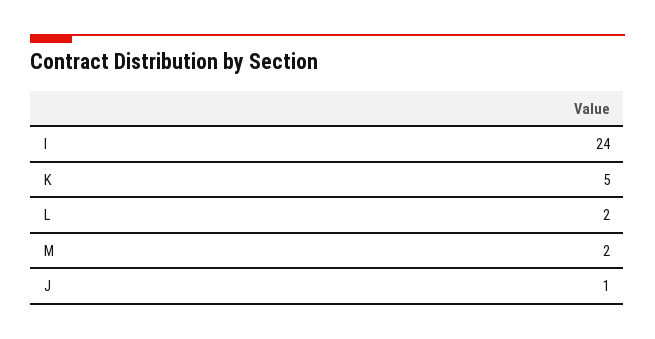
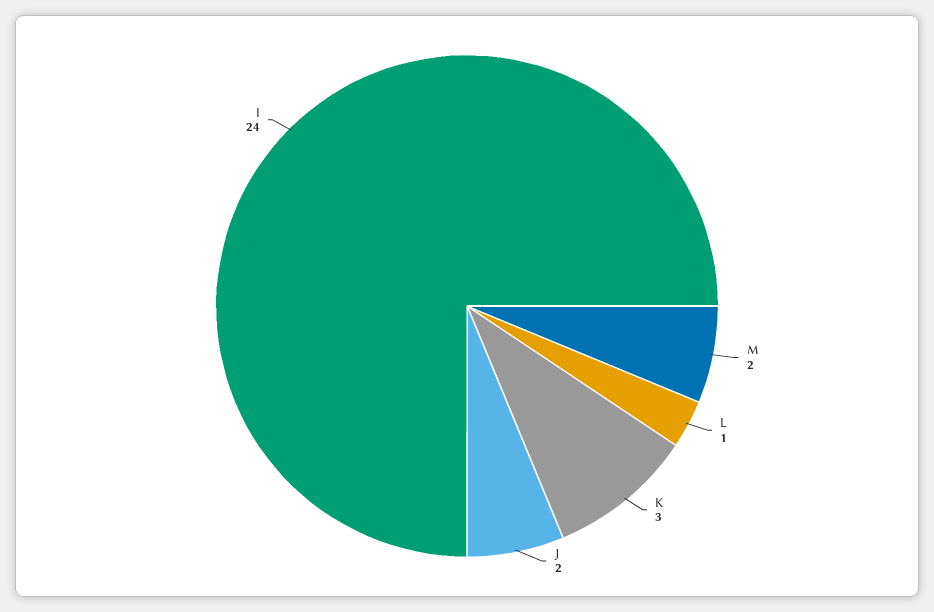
K: 5 -> 3
L: 2 -> 1
J: 1 -> 2

